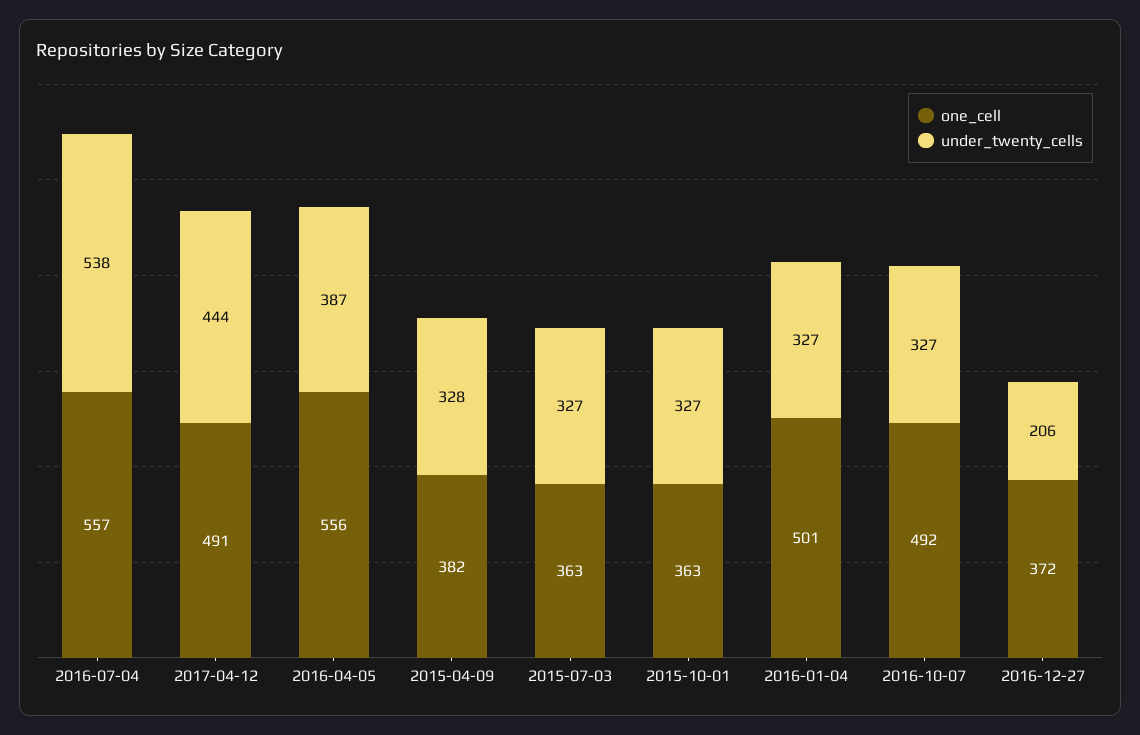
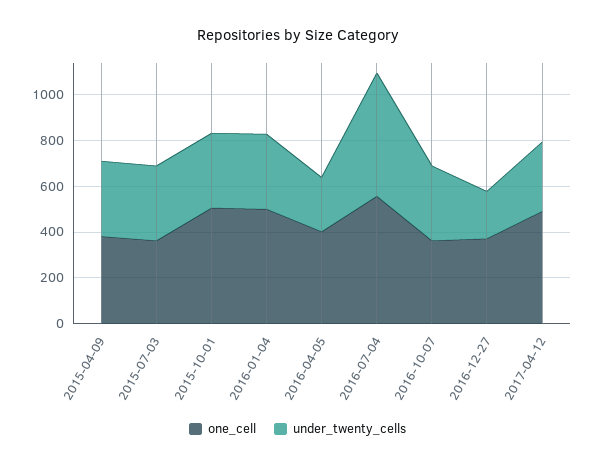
under_twenty_cells, 2017-04-12: 444 -> 300
one_cell, 2016-04-05: 556 -> 400
under_twenty_cells, 2016-04-05: 387 -> 250
one_cell, 2015-10-01: 363 -> 500
one_cell, 2016-10-07: 492 -> 350

